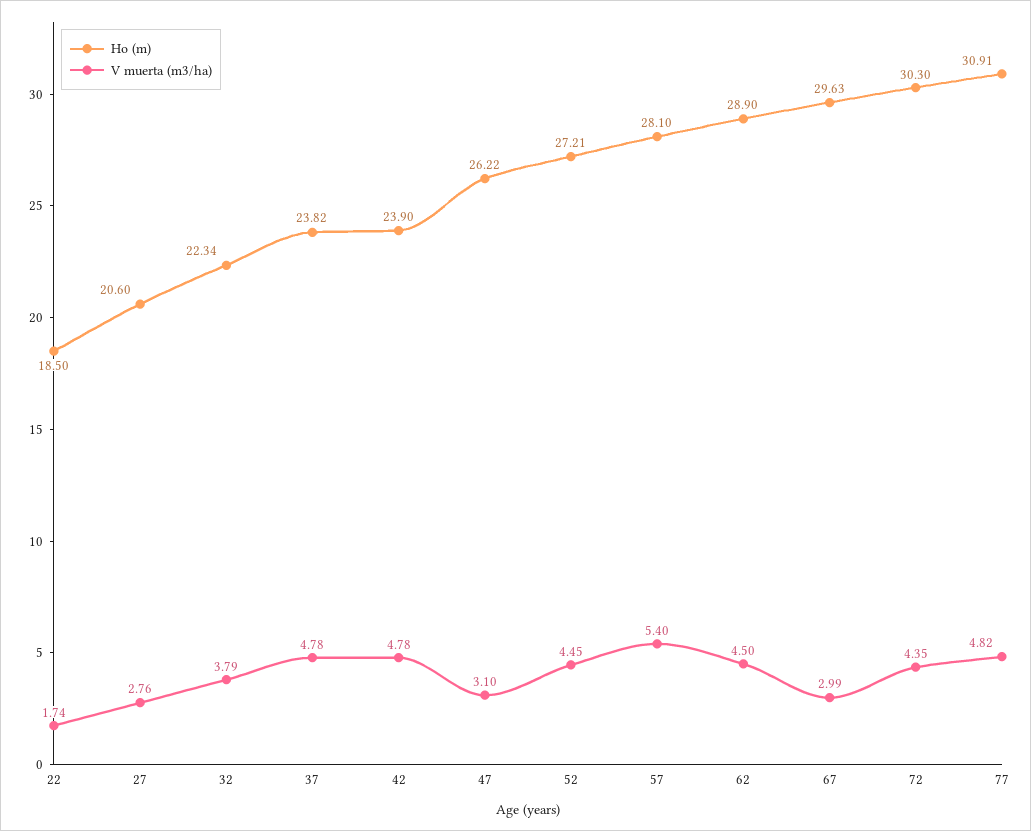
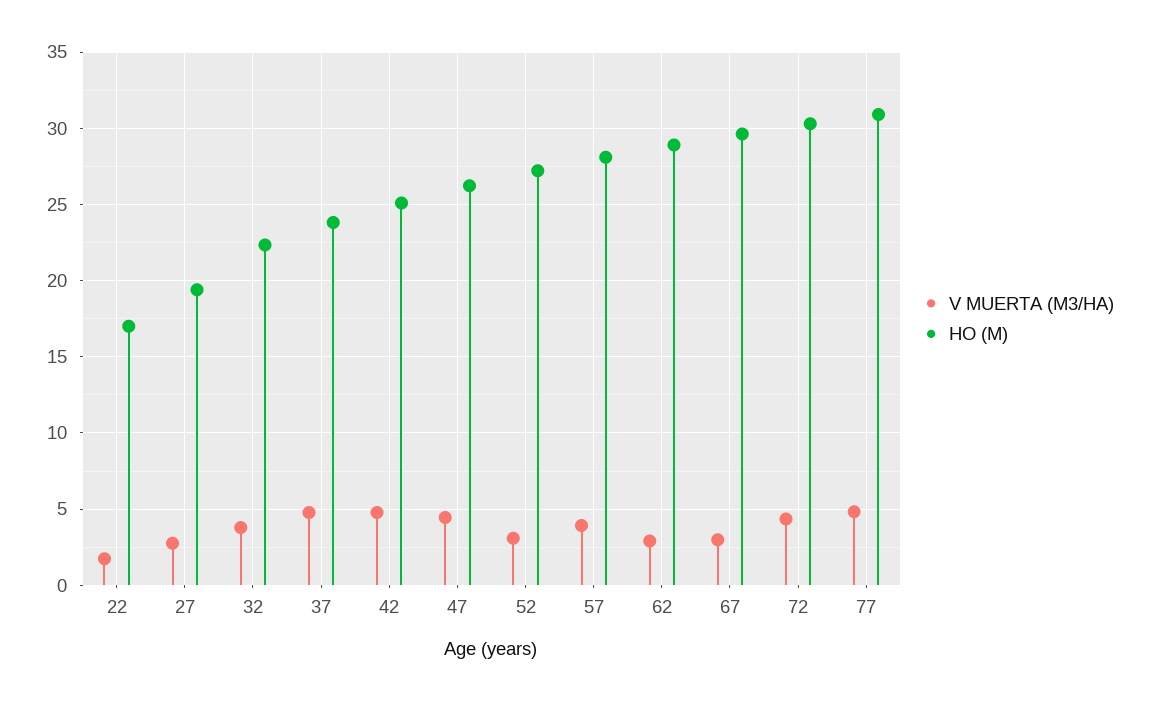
Ho (m), 22: 18.5 -> 17
Ho (m), 27: 20.6 -> 19.5
Ho (m), 42: 23.9 -> 25
V muerta (m3/ha), 47: 3.1 -> 4.5
V muerta (m3/ha), 52: 4.45 -> 3
V muerta (m3/ha), 57: 5.4 -> 4
V muerta (m3/ha), 62: 4.5 -> 3

